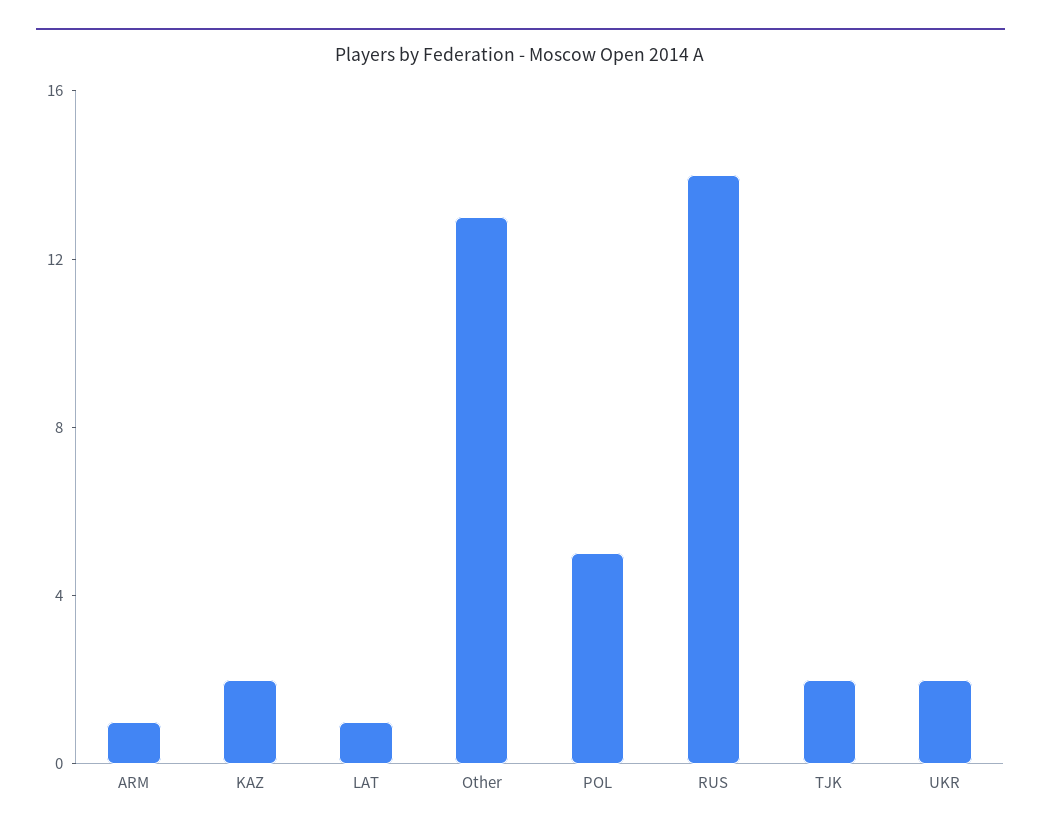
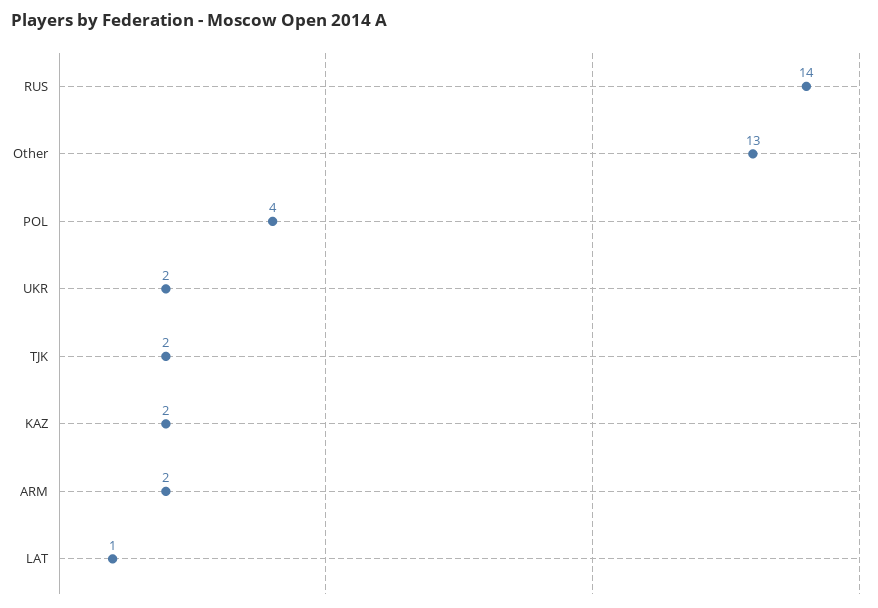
ARM: 1 -> 2
POL: 5 -> 4

